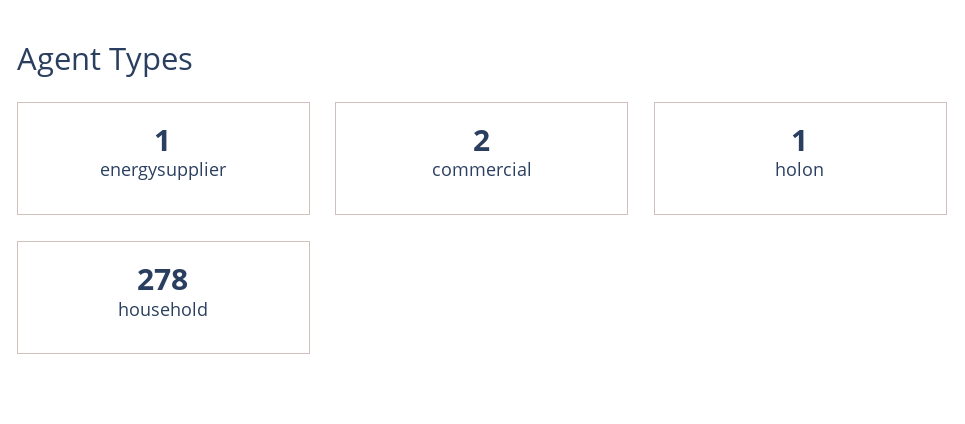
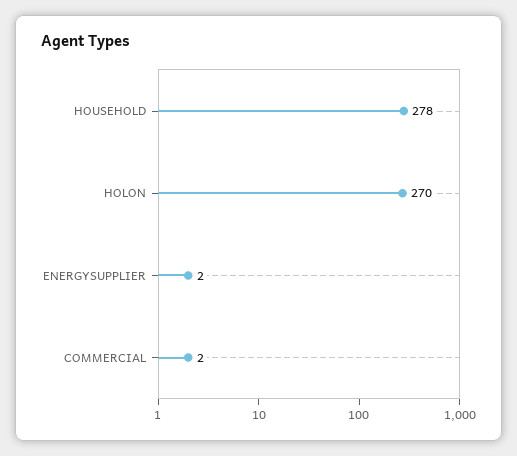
energysupplier: 1 -> 2
holon: 1 -> 270

